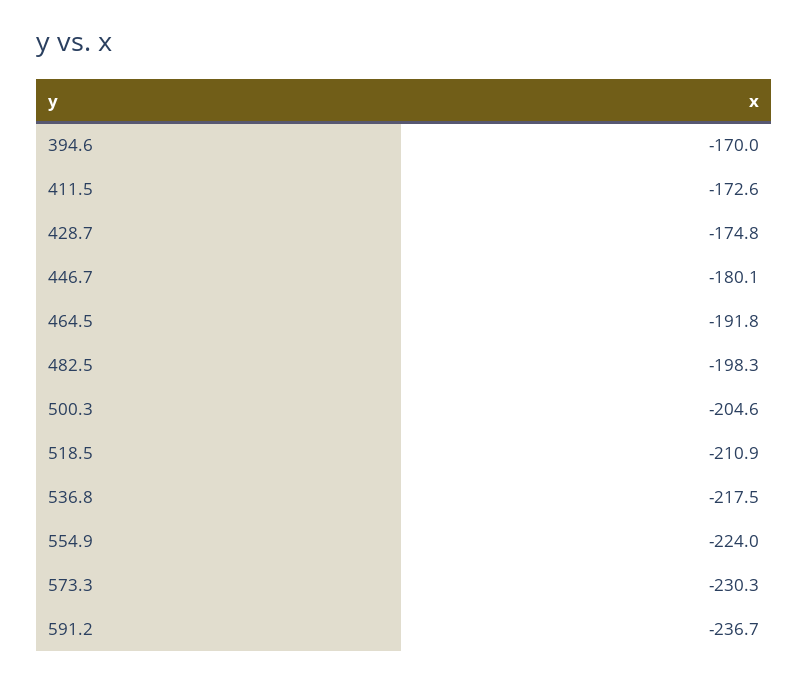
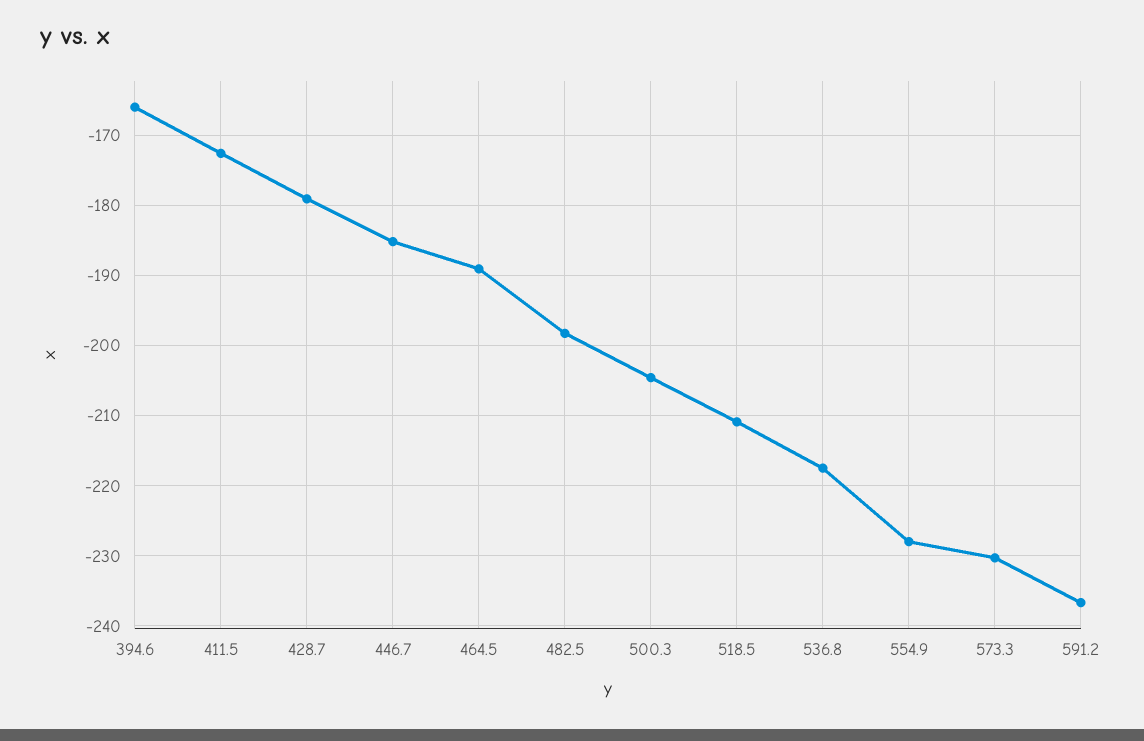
394.6: -170 -> -166
428.7: -174.8 -> -179
446.7: -180.1 -> -185
464.5: -191.8 -> -189
554.9: -224 -> -228

